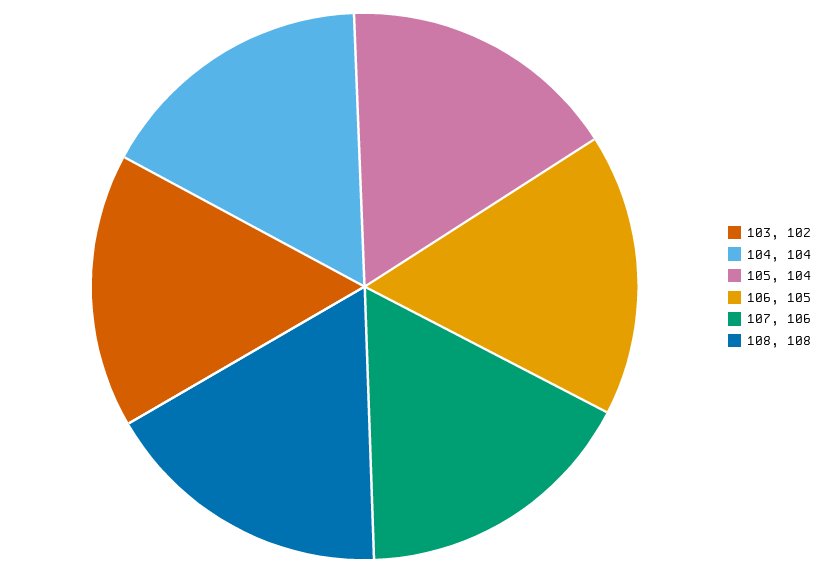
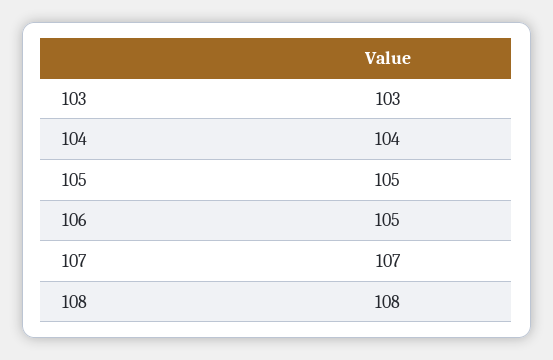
103: 102 -> 103
105: 104 -> 105
107: 106 -> 107

